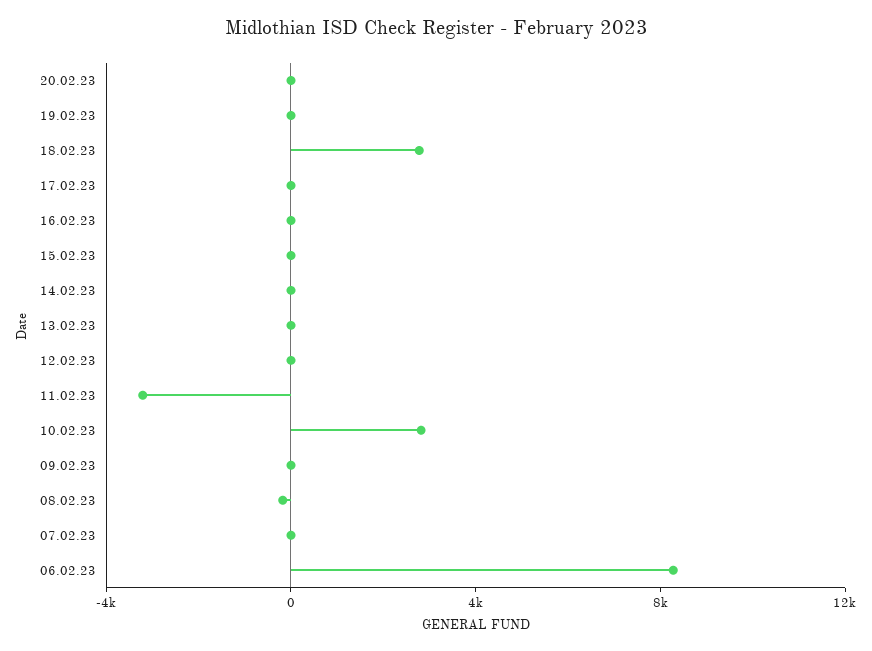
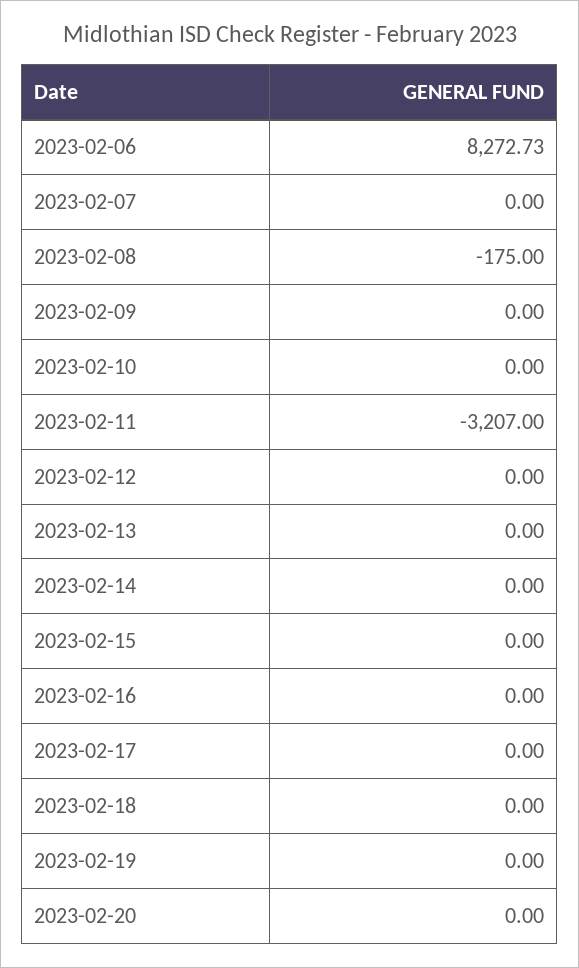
18.02.23: 3000 -> 0
10.02.23: 3000 -> 0

